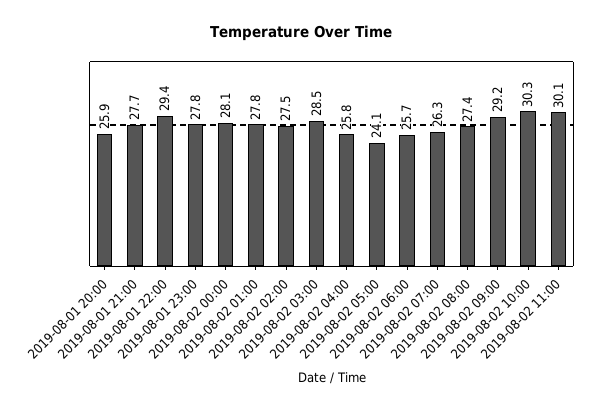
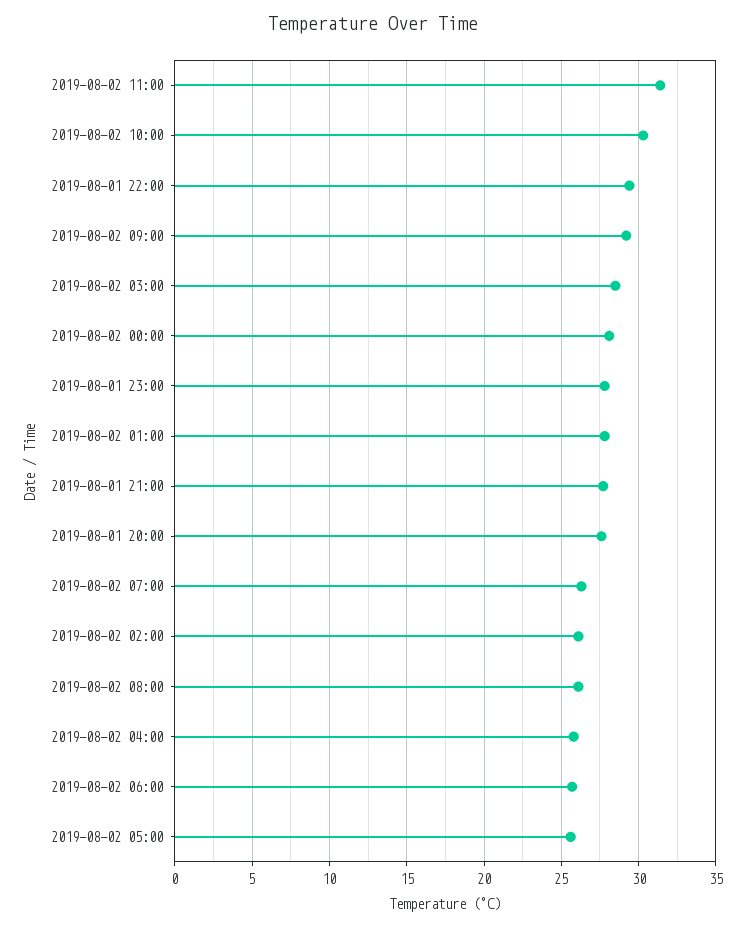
2019-08-01 20:00: 25.9 -> 27.5
2019-08-02 02:00: 27.5 -> 26
2019-08-02 05:00: 24.1 -> 25.5
2019-08-02 08:00: 27.4 -> 26
2019-08-02 11:00: 30.1 -> 31.5

